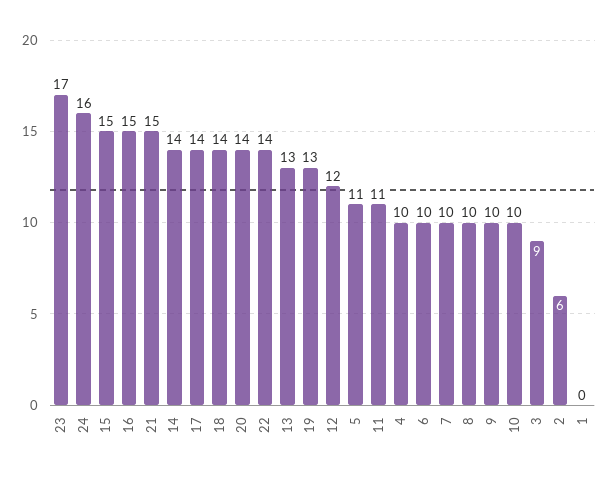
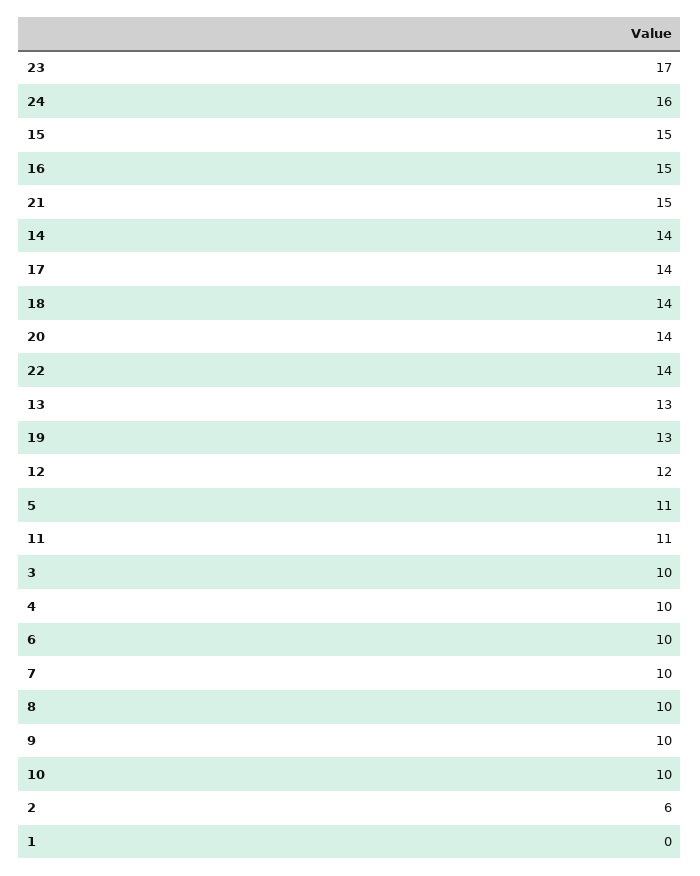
3: 9 -> 10

